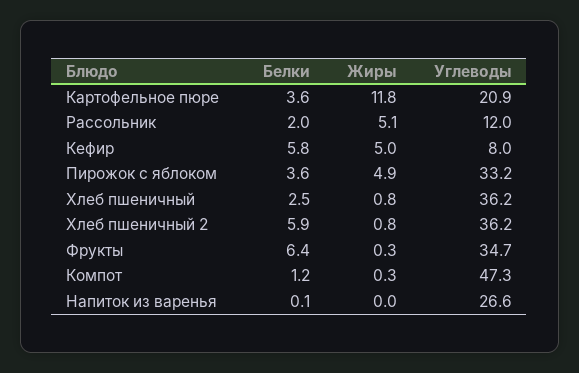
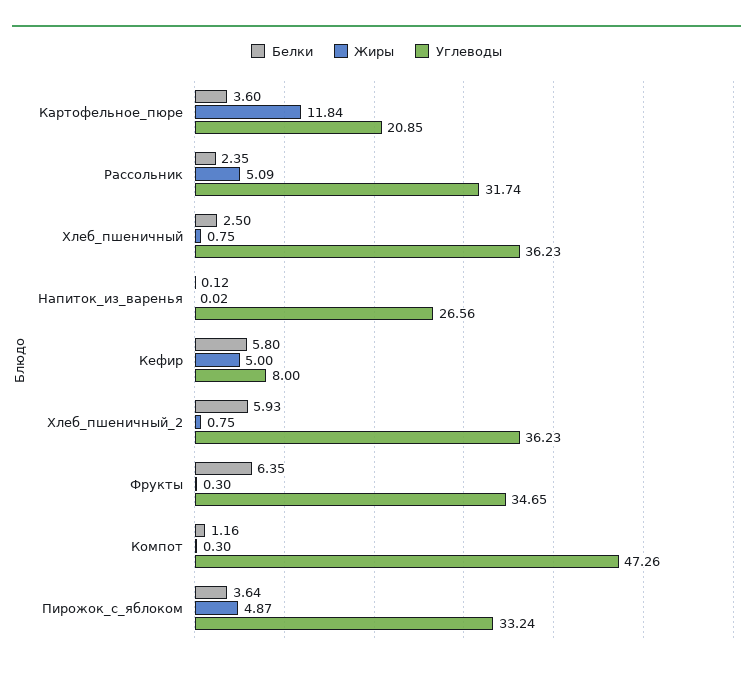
Белки, Рассольник: 2 -> 2.35
Углеводы, Рассольник: 12 -> 31.74

